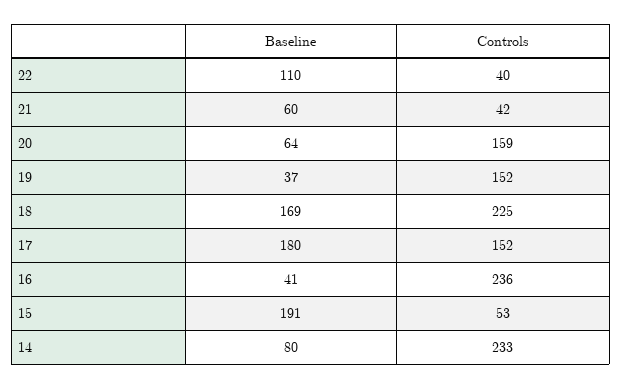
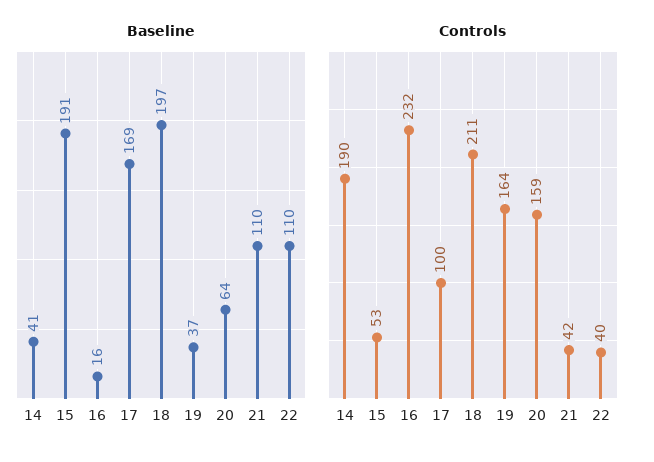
Baseline, 21: 60 -> 110
Controls, 19: 152 -> 164
Baseline, 18: 169 -> 197
Controls, 18: 225 -> 211
Baseline, 17: 180 -> 169
Controls, 17: 152 -> 100
Baseline, 16: 41 -> 16
Controls, 16: 236 -> 232
Baseline, 14: 80 -> 41
Controls, 14: 233 -> 190

